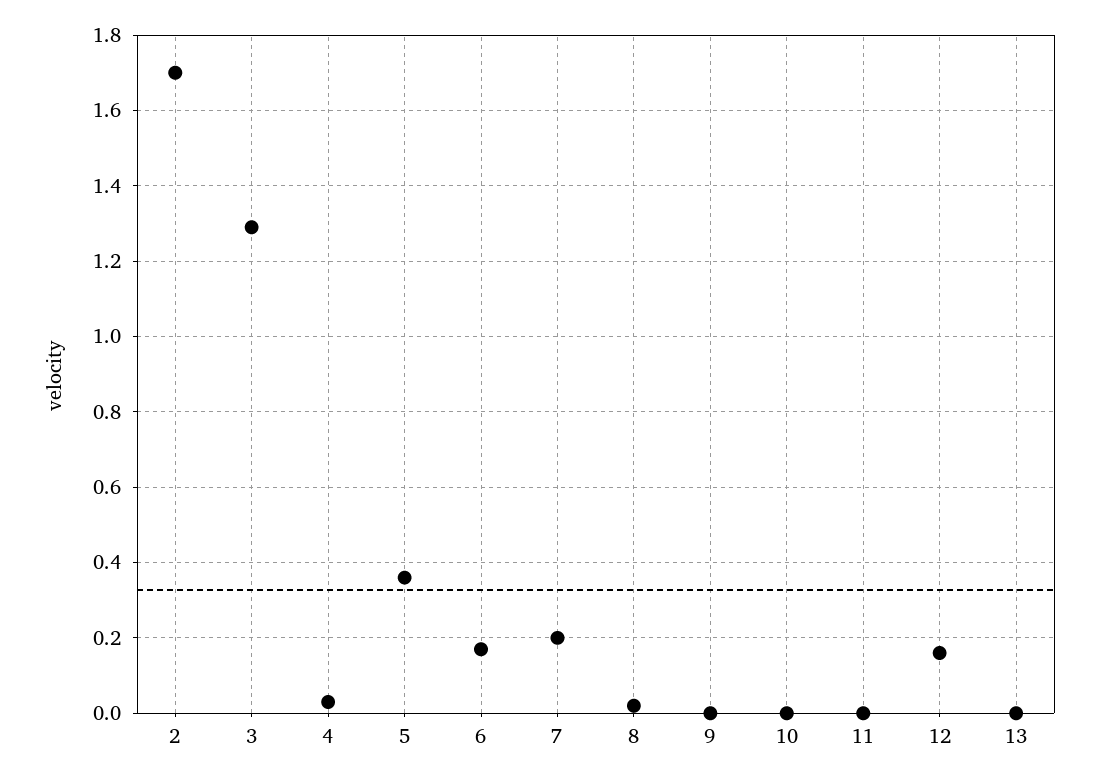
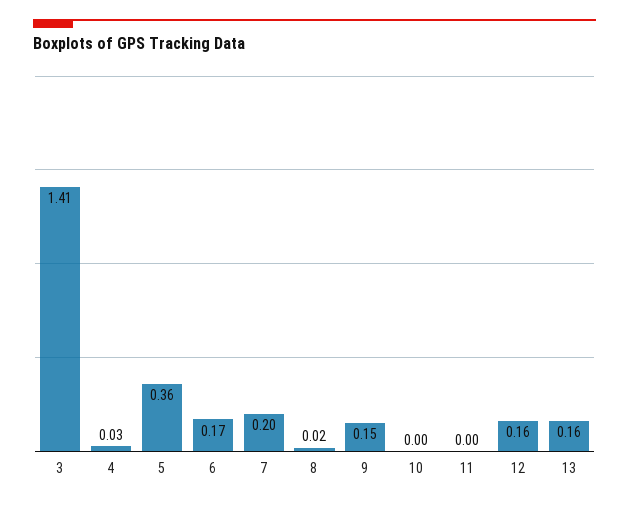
2: 1.7 -> none
3: 1.3 -> 1.41
9: 0 -> 0.15
13: 0 -> 0.16

